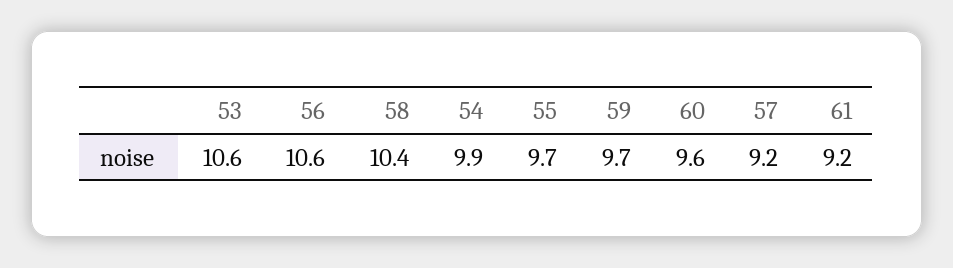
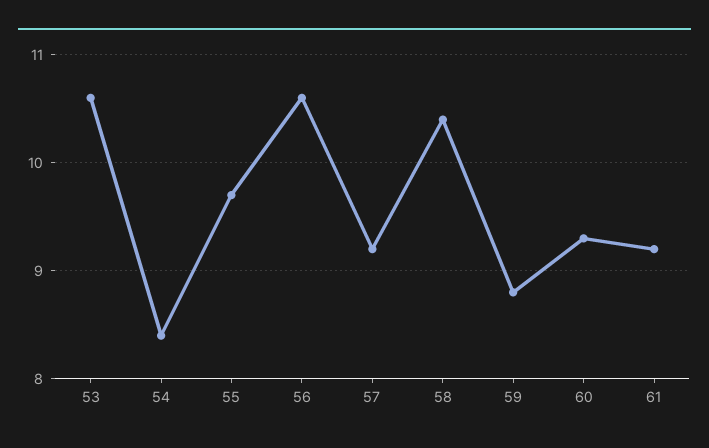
54: 9.9 -> 8.4
59: 9.7 -> 8.8
60: 9.6 -> 9.3

